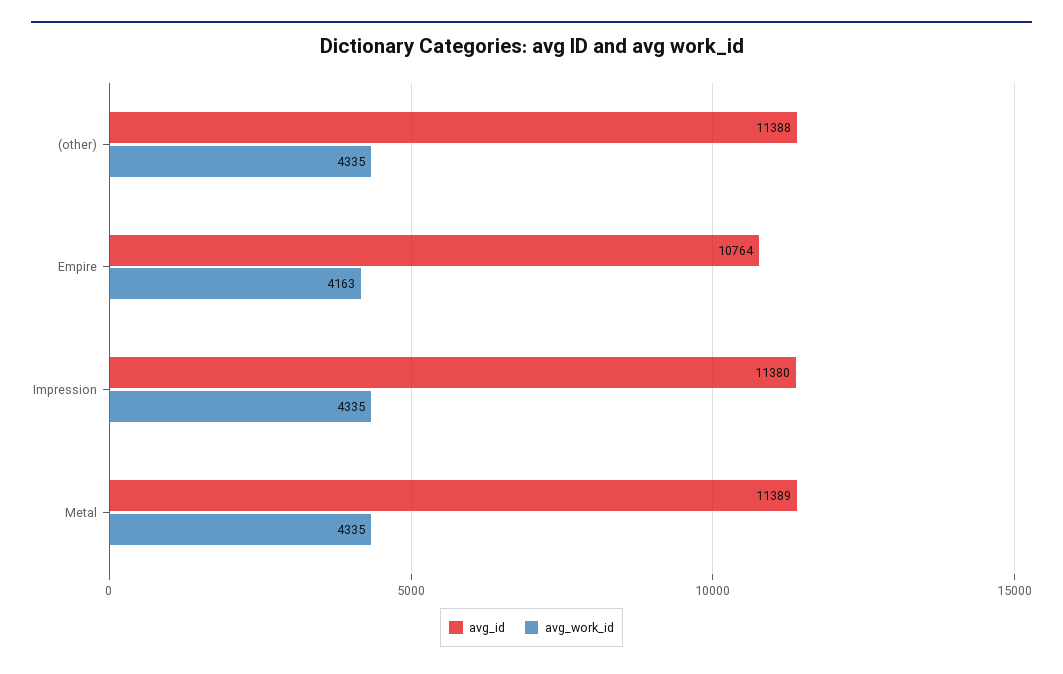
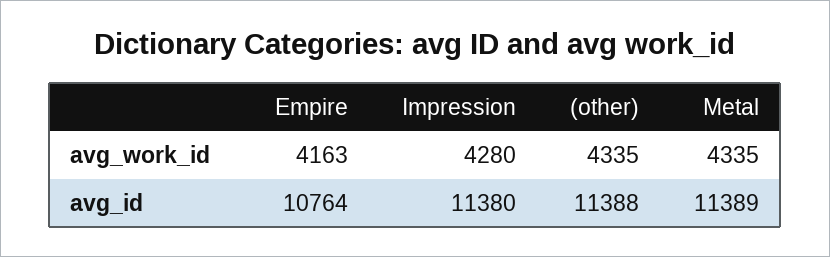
avg_work_id, Impression: 4335 -> 4280

